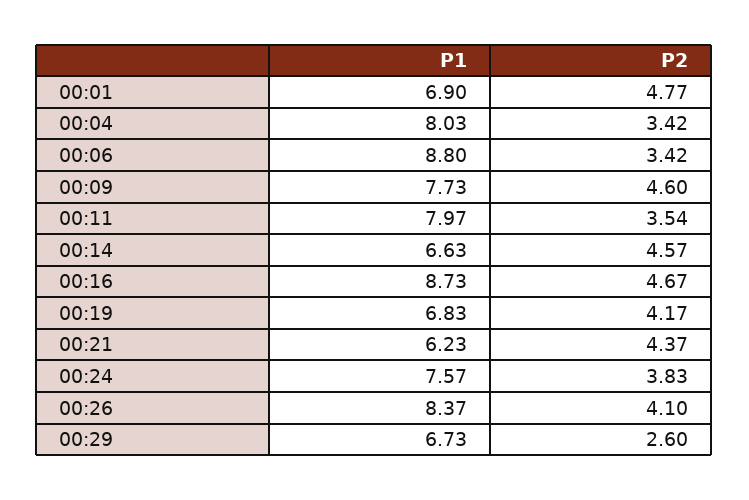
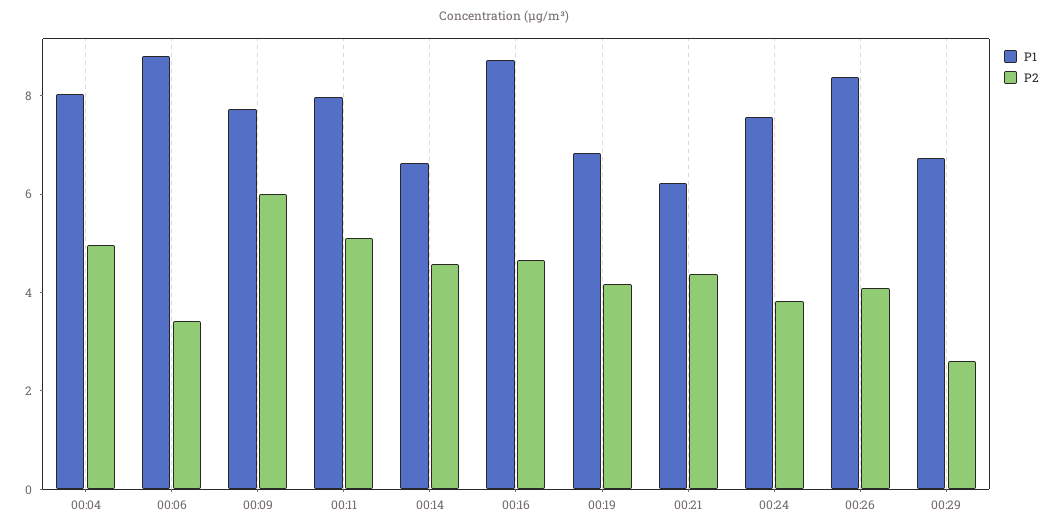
P1, 00:01: 6.9 -> none
P2, 00:01: 4.77 -> none
P2, 00:04: 3.42 -> 5
P2, 00:09: 4.6 -> 6
P2, 00:11: 3.54 -> 5

